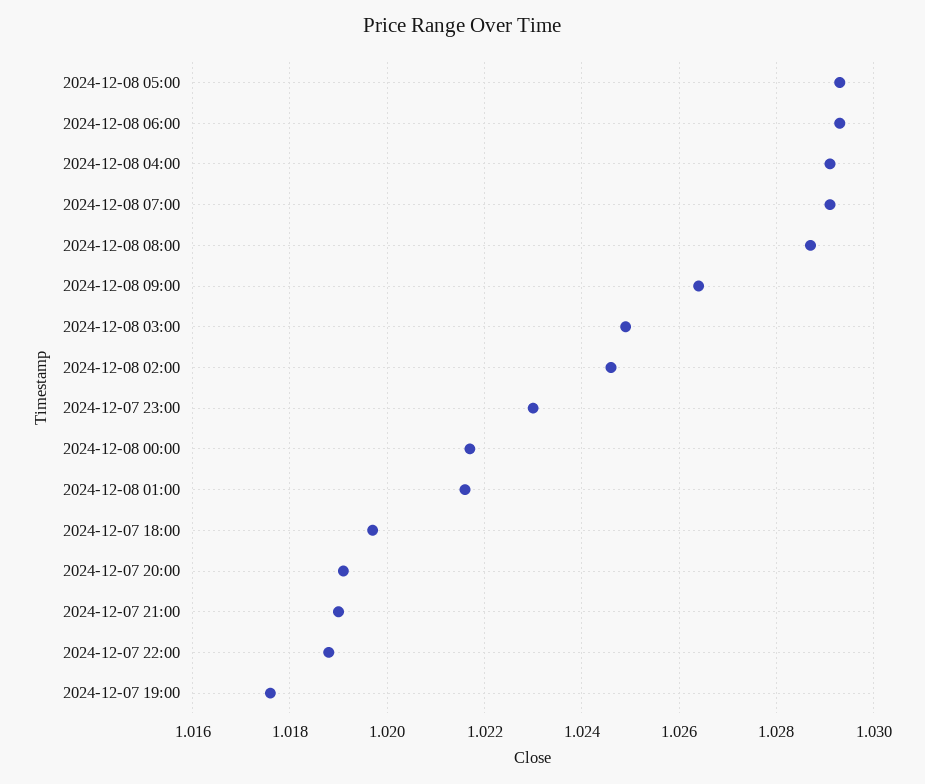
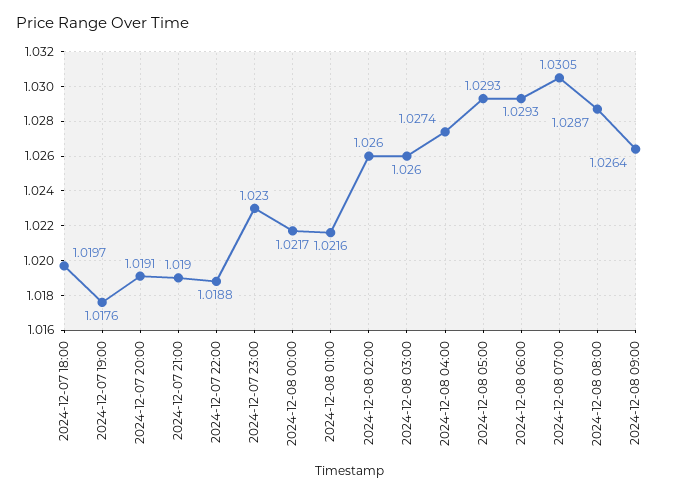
2024-12-08 04:00: 1.029 -> 1.0274
2024-12-08 07:00: 1.029 -> 1.0305
2024-12-08 03:00: 1.025 -> 1.026
2024-12-08 02:00: 1.0245 -> 1.026

